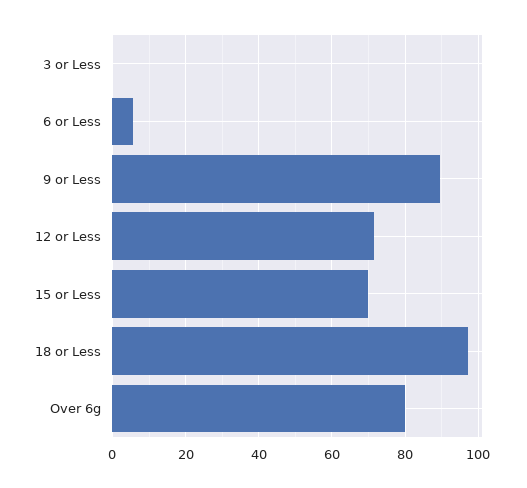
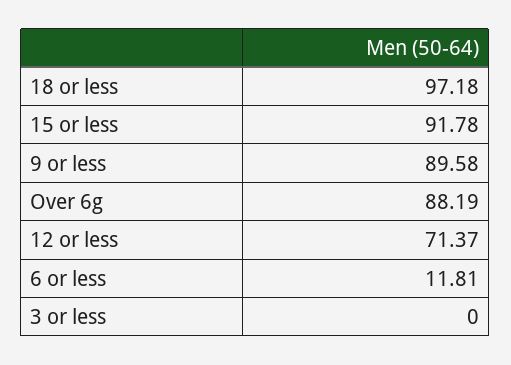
6 or Less: 6 -> 11.81
15 or Less: 70 -> 91.78
Over 6g: 80 -> 88.19

